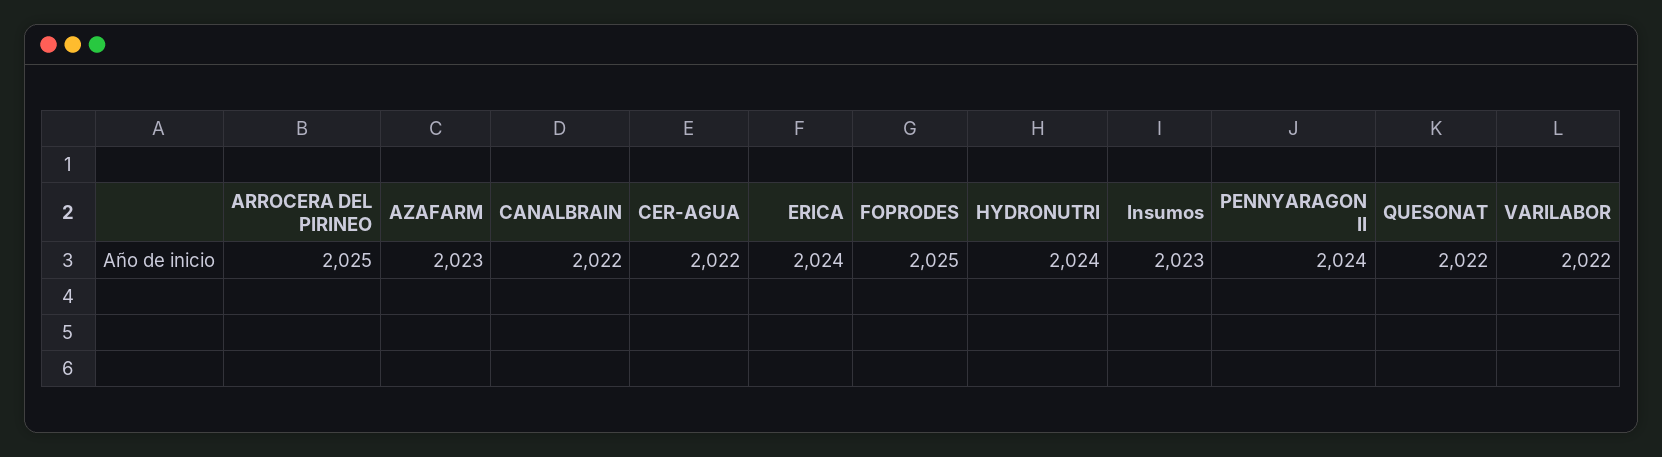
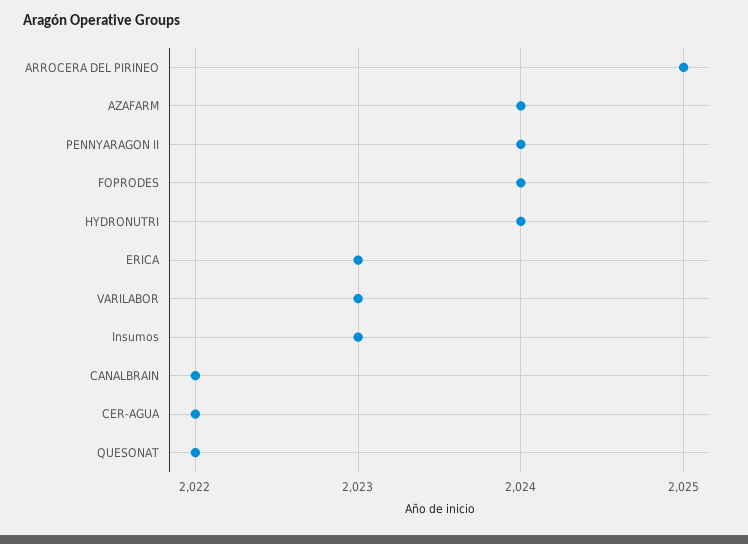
AZAFARM: 2023 -> 2024
ERICA: 2024 -> 2023
FOPRODES: 2025 -> 2024
VARILABOR: 2022 -> 2023

